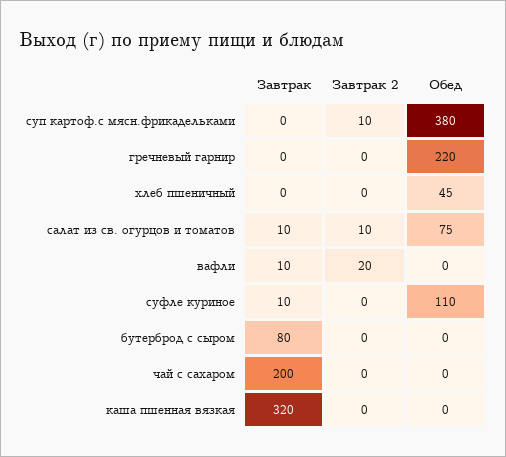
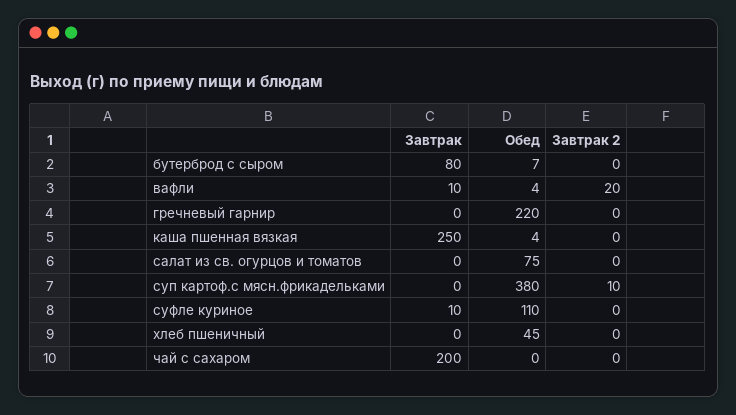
Завтрак, салат из св. огурцов и томатов: 10 -> 0
Завтрак 2, салат из св. огурцов и томатов: 10 -> 0
Обед, вафли: 0 -> 4
Обед, бутерброд с сыром: 0 -> 7
Завтрак, каша пшенная вязкая: 320 -> 250
Обед, каша пшенная вязкая: 0 -> 4

